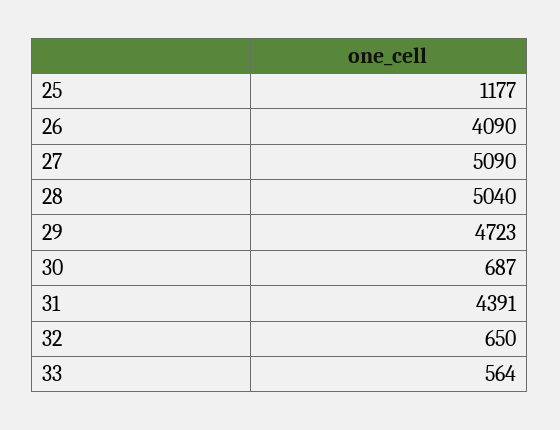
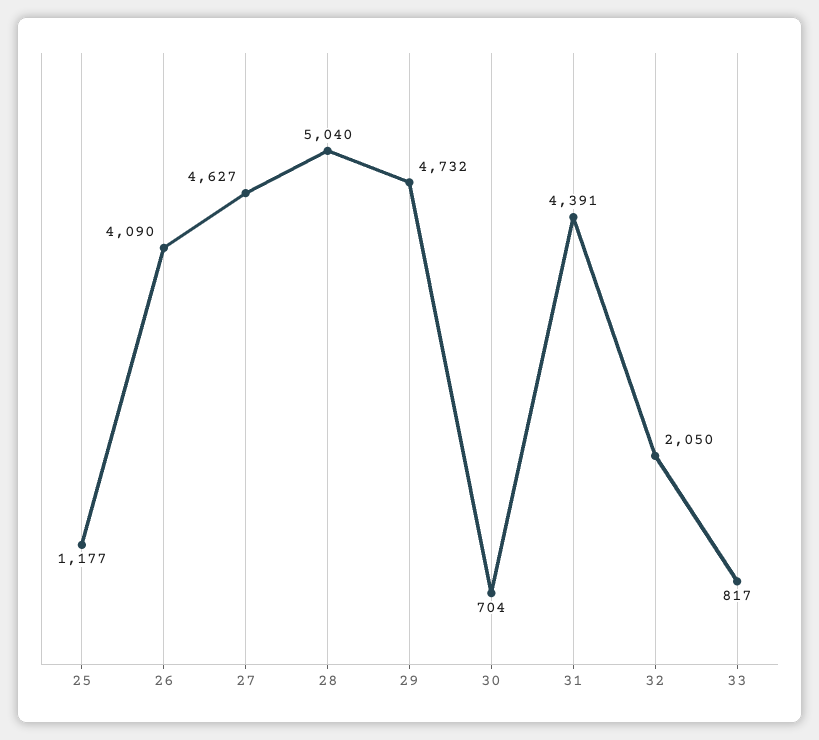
27: 5090 -> 4627
29: 4723 -> 4732
30: 687 -> 704
32: 650 -> 2050
33: 564 -> 817

